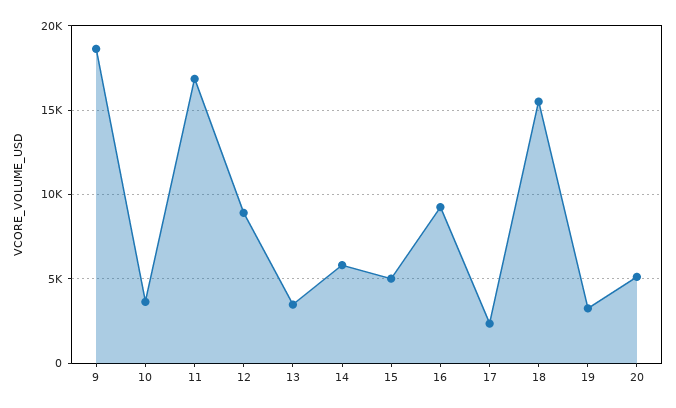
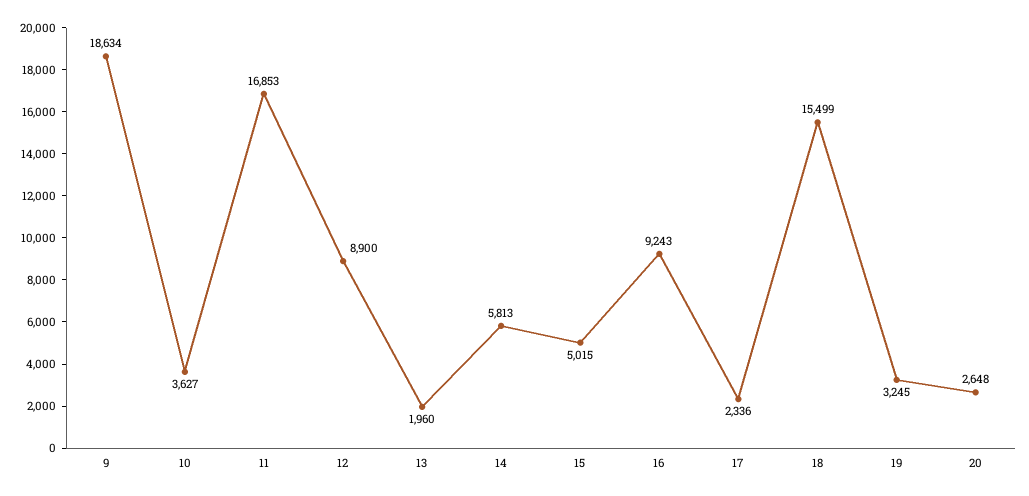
13: 3500 -> 1960
20: 5000 -> 2648

